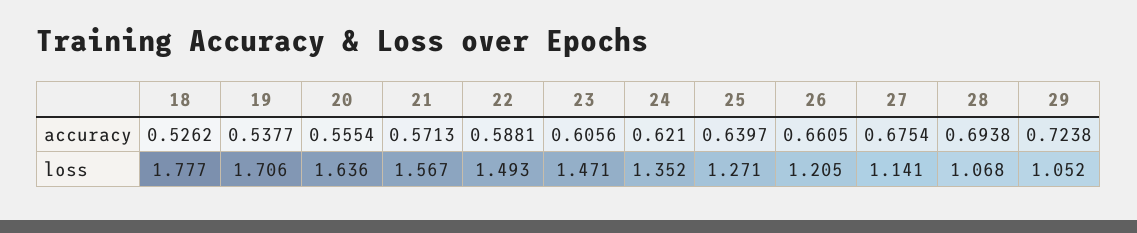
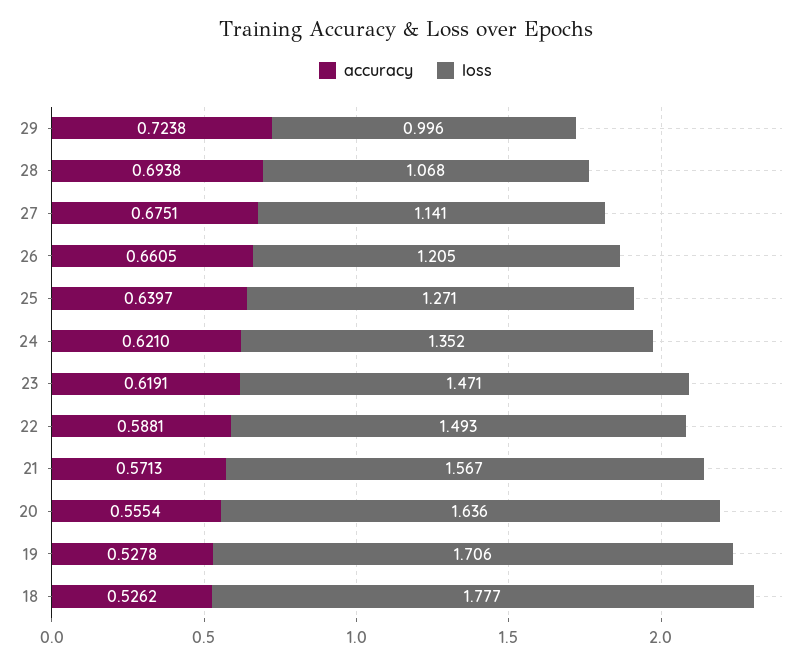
accuracy, 19: 0.5377 -> 0.5278
accuracy, 23: 0.6056 -> 0.6191
accuracy, 27: 0.6754 -> 0.6751
loss, 29: 1.052 -> 0.996

